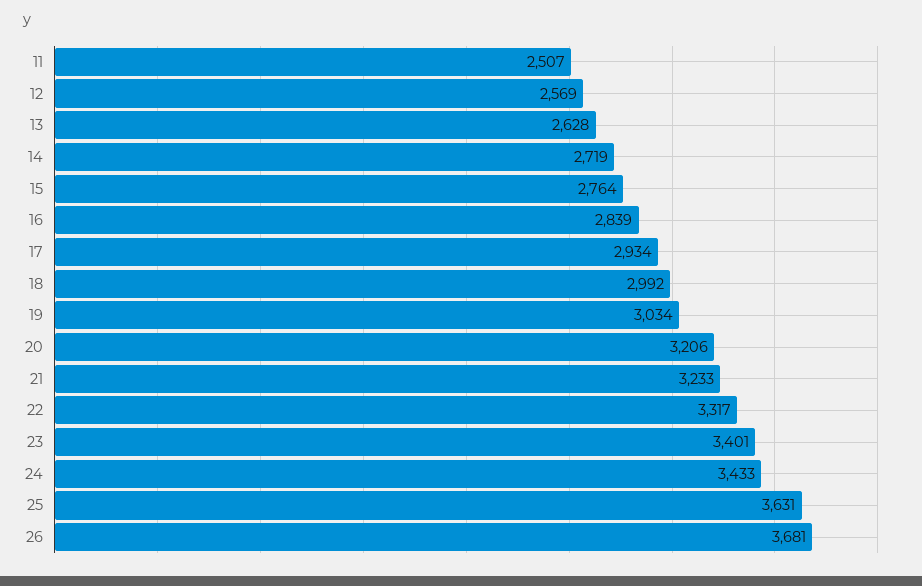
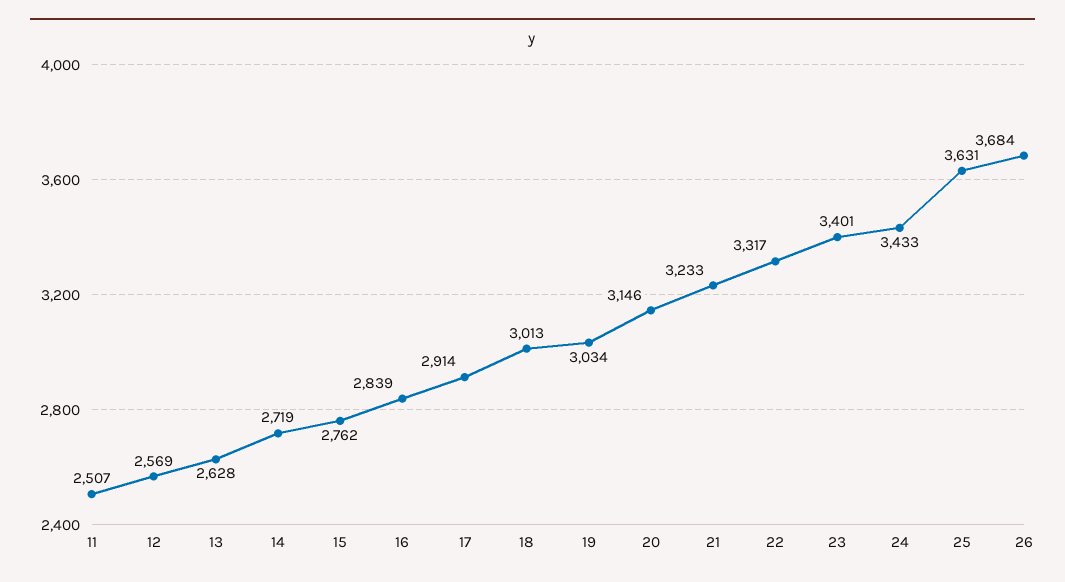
15: 2764 -> 2762
17: 2934 -> 2914
18: 2992 -> 3013
20: 3206 -> 3146
26: 3681 -> 3684

